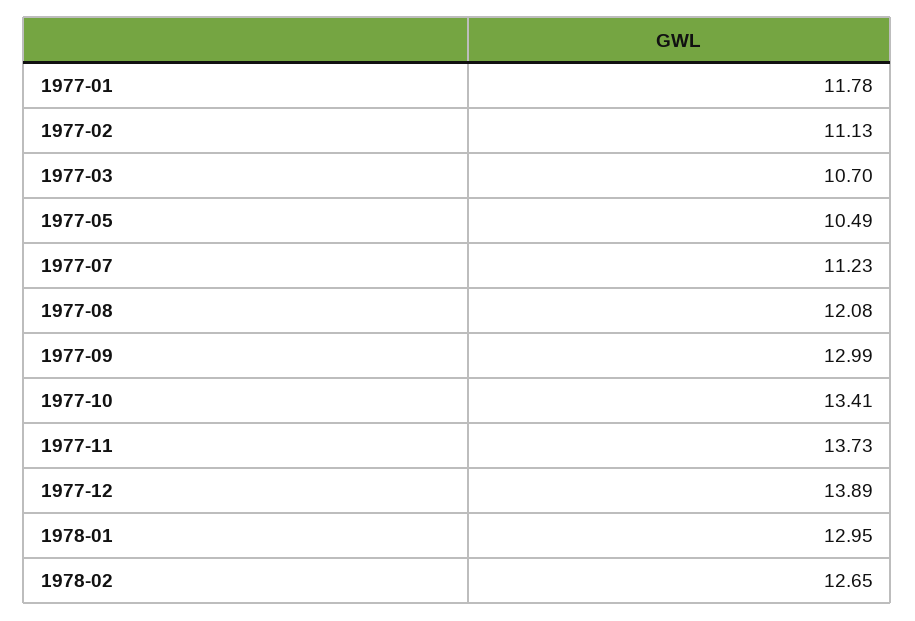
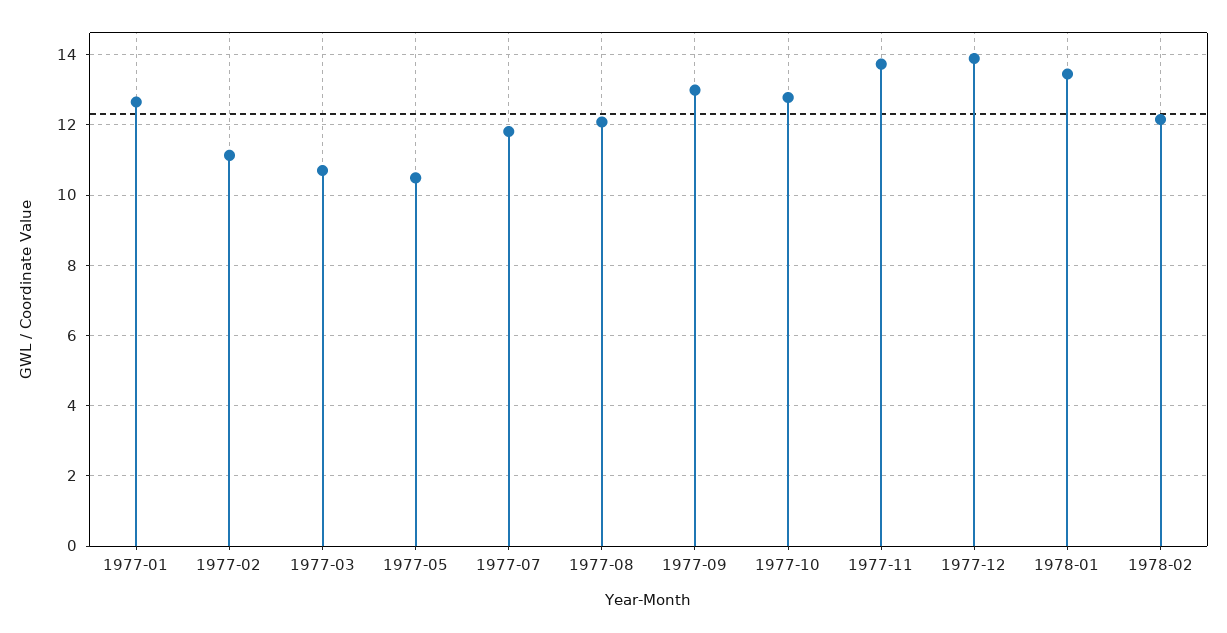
1977-01: 11.78 -> 12.6
1977-07: 11.23 -> 11.8
1977-10: 13.41 -> 12.8
1978-01: 12.95 -> 13.4
1978-02: 12.65 -> 12.2

